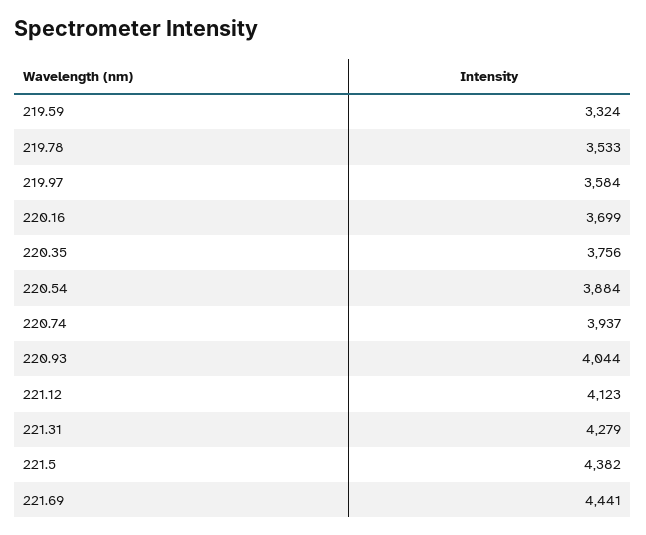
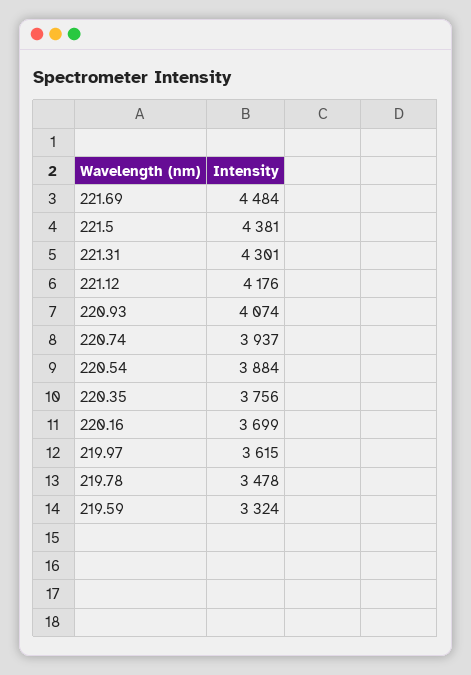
219.78: 3533 -> 3478
219.97: 3584 -> 3615
220.93: 4044 -> 4074
221.12: 4123 -> 4176
221.31: 4279 -> 4301
221.5: 4382 -> 4381
221.69: 4441 -> 4484

